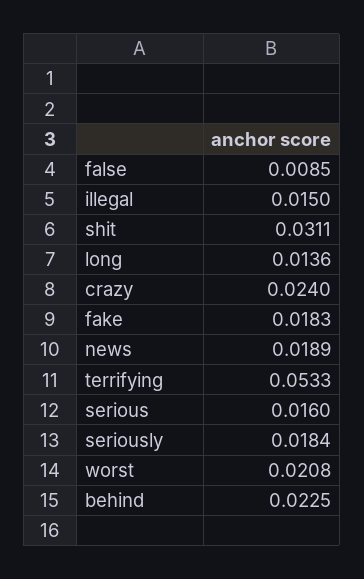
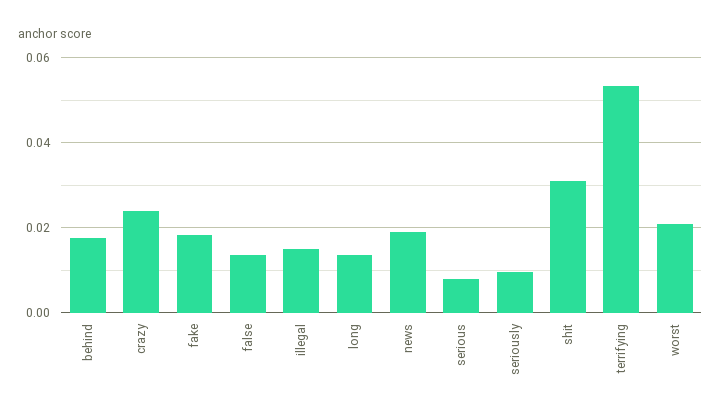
false: 0.0085 -> 0.014
serious: 0.016 -> 0.008
seriously: 0.0184 -> 0.01
behind: 0.0225 -> 0.018

